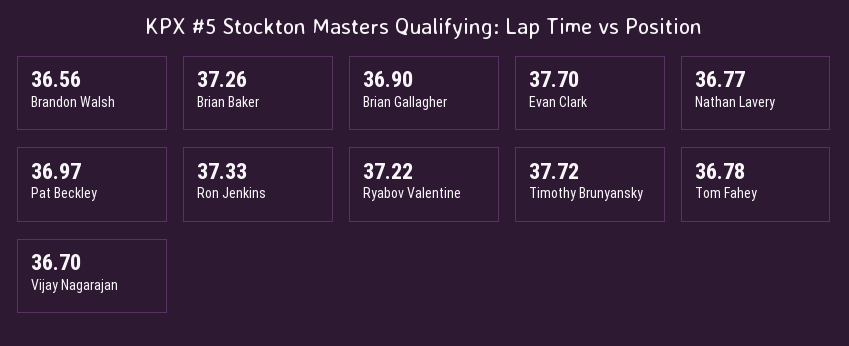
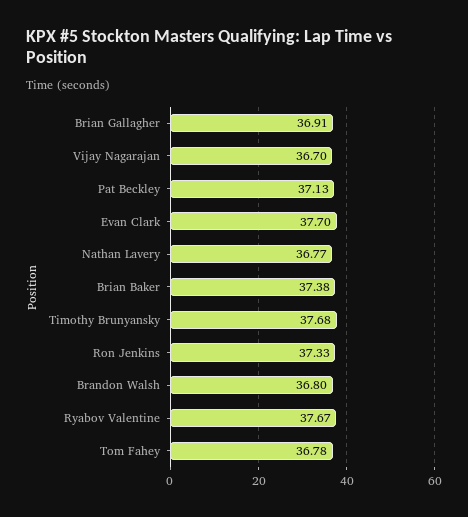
Brandon Walsh: 36.56 -> 36.8
Brian Baker: 37.26 -> 37.38
Brian Gallagher: 36.9 -> 36.91
Pat Beckley: 36.97 -> 37.13
Ryabov Valentine: 37.22 -> 37.67
Timothy Brunyansky: 37.72 -> 37.68

